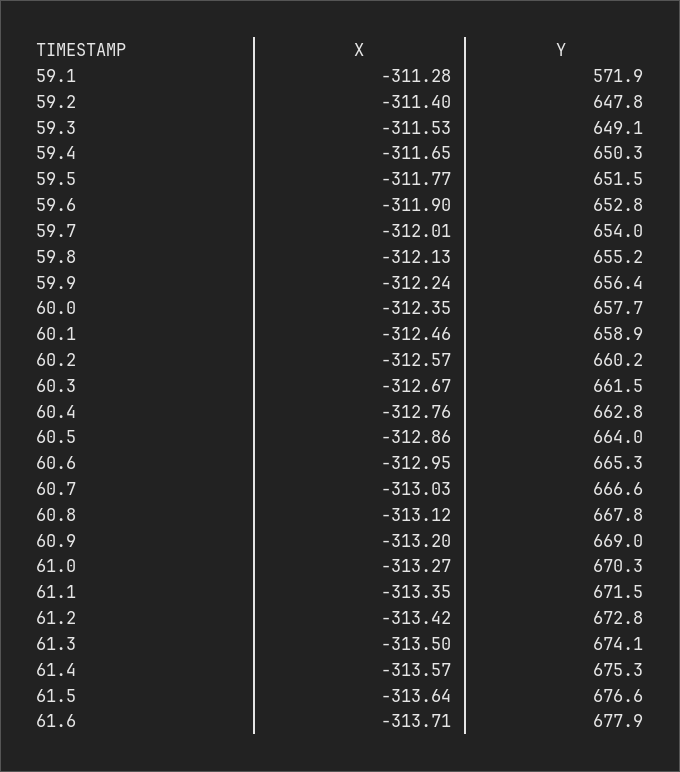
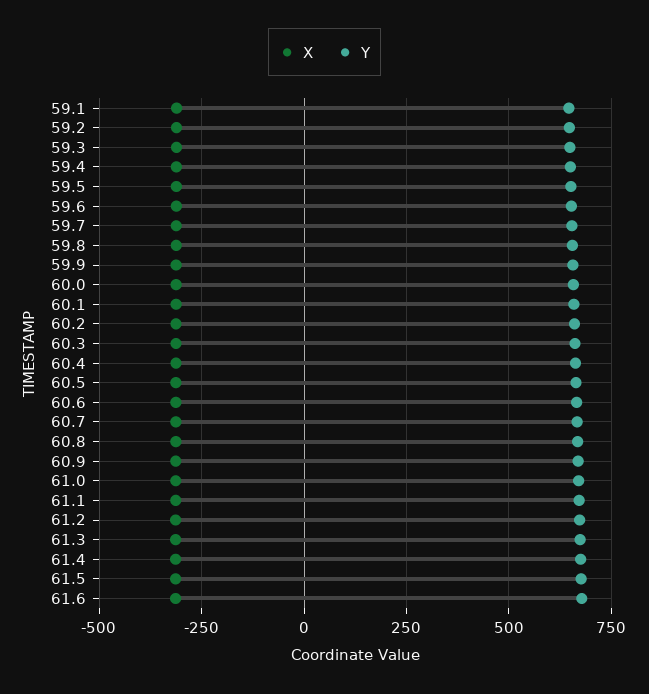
Y, 59.1: 571.9 -> 650

